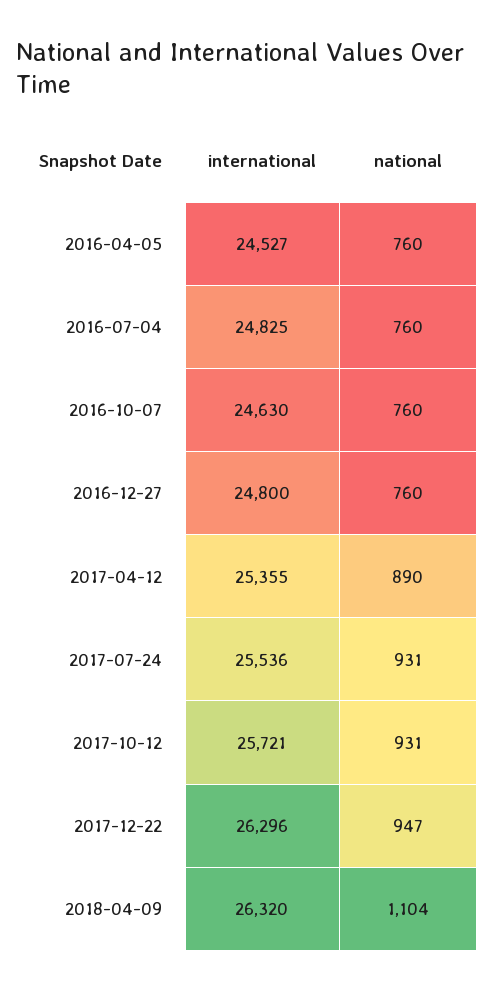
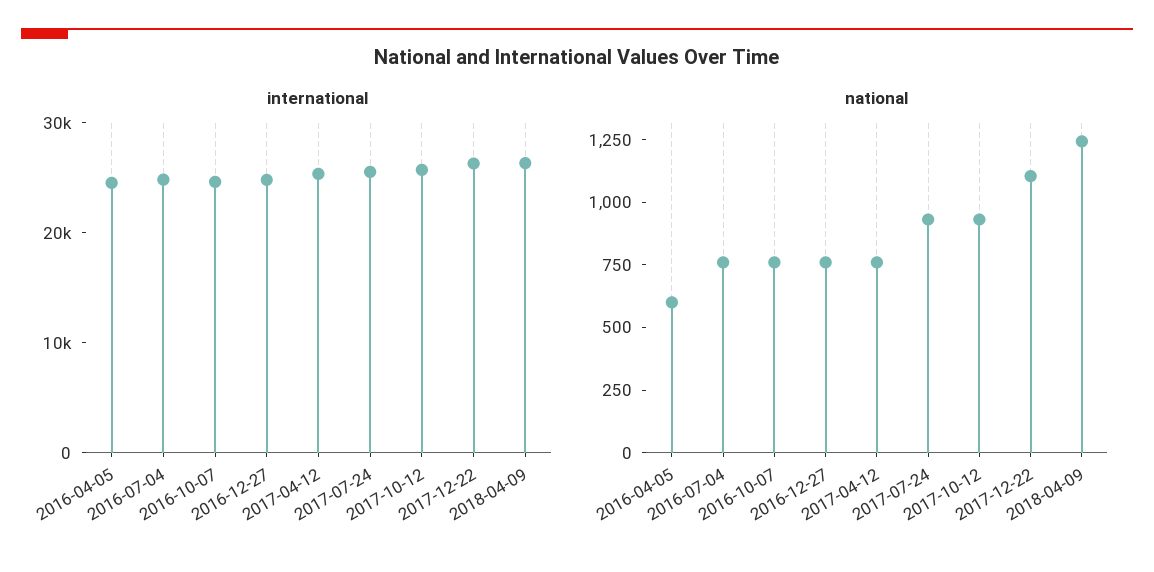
national, 2016-04-05: 760 -> 600
national, 2017-04-12: 890 -> 750
national, 2017-12-22: 947 -> 1100
national, 2018-04-09: 1104 -> 1250

